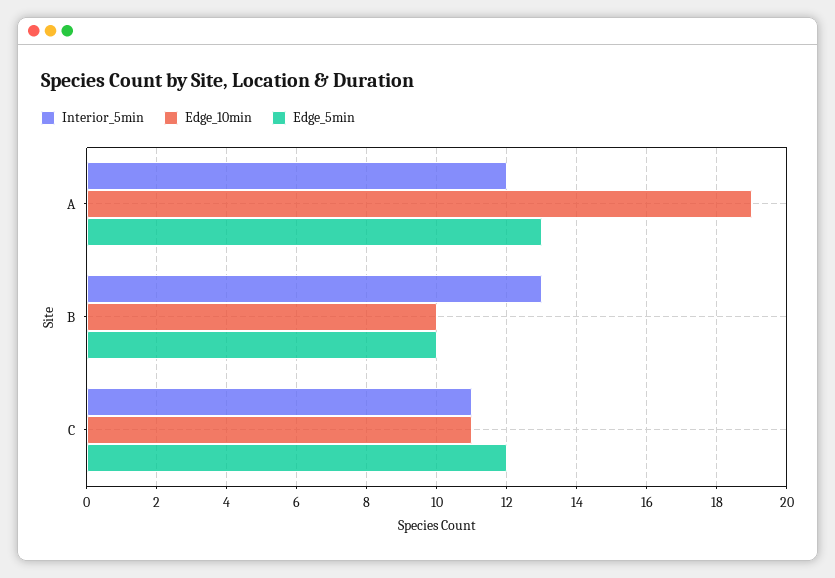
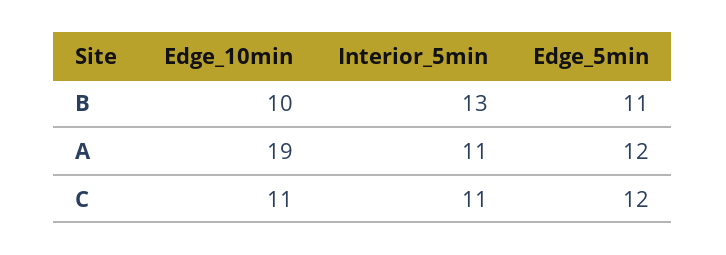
Interior_5min, A: 12 -> 11
Edge_5min, A: 13 -> 12
Edge_5min, B: 10 -> 11

